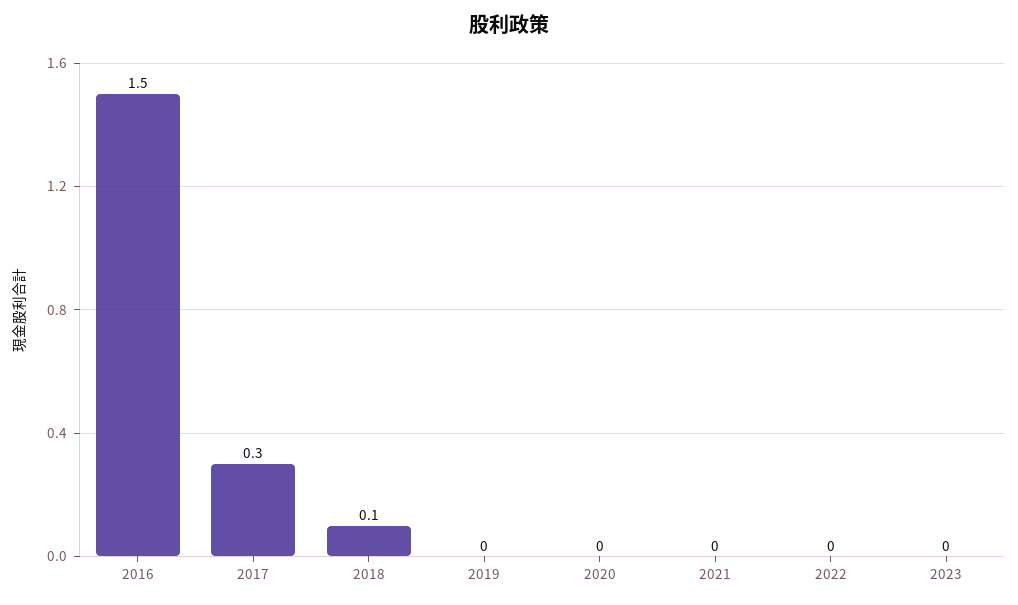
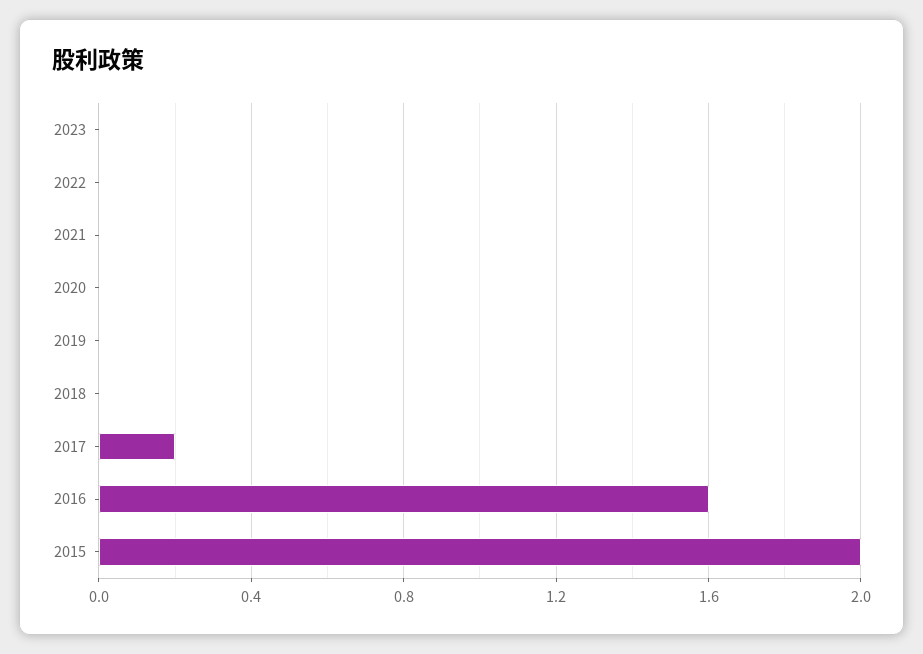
2016: 1.5 -> 1.6
2017: 0.3 -> 0.2
2018: 0.1 -> 0
2015: none -> 2

